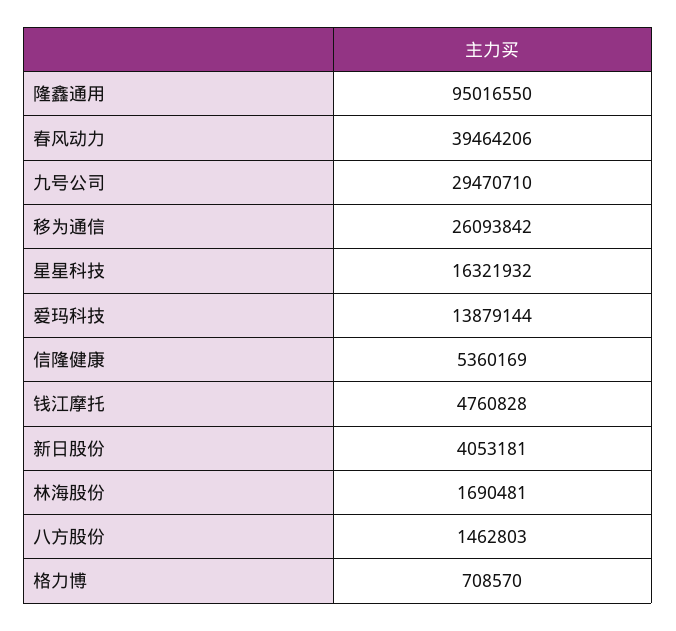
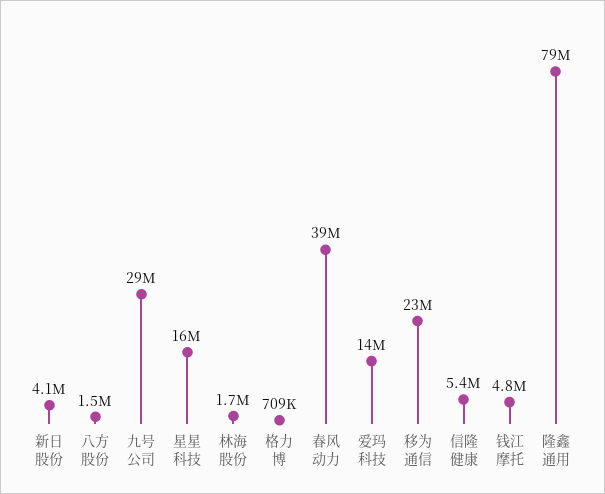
隆鑫通用: 95016550 -> 79000000
移为通信: 26093842 -> 23000000

